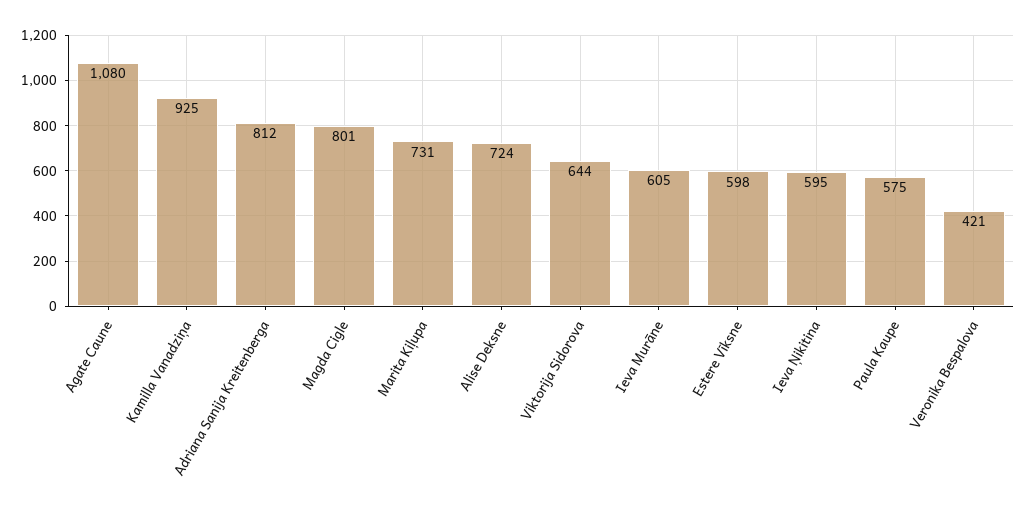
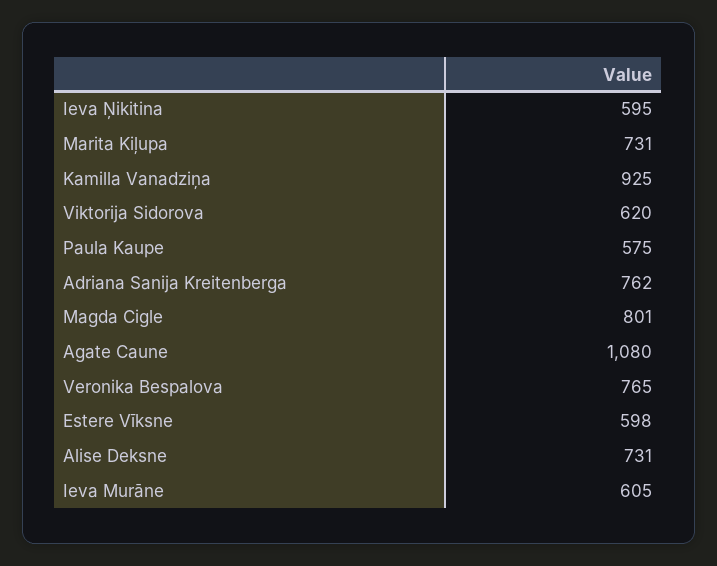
Adriana Sanija Kreitenberga: 812 -> 762
Alise Deksne: 724 -> 731
Viktorija Sidorova: 644 -> 620
Veronika Bespalova: 421 -> 765

